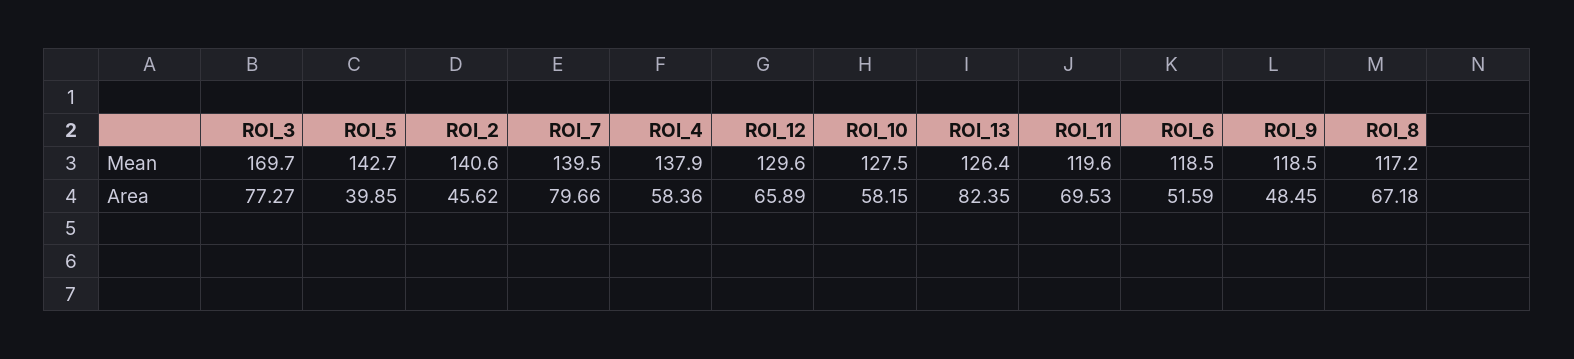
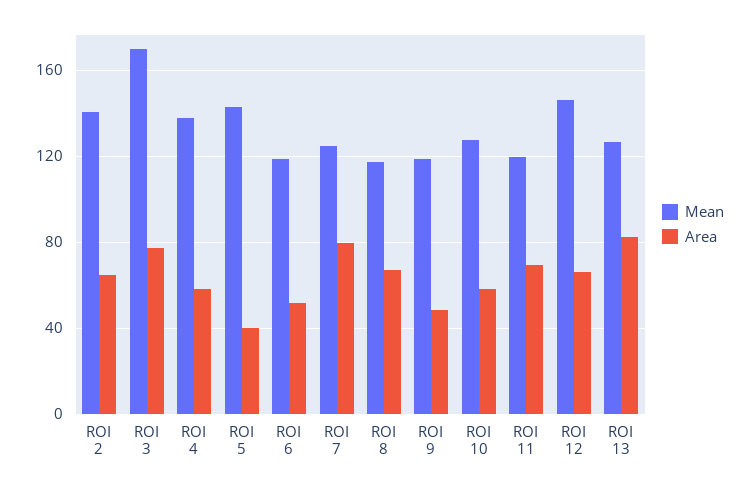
Mean, ROI_7: 139.5 -> 125
Mean, ROI_12: 129.6 -> 145
Area, ROI_2: 45.62 -> 65

